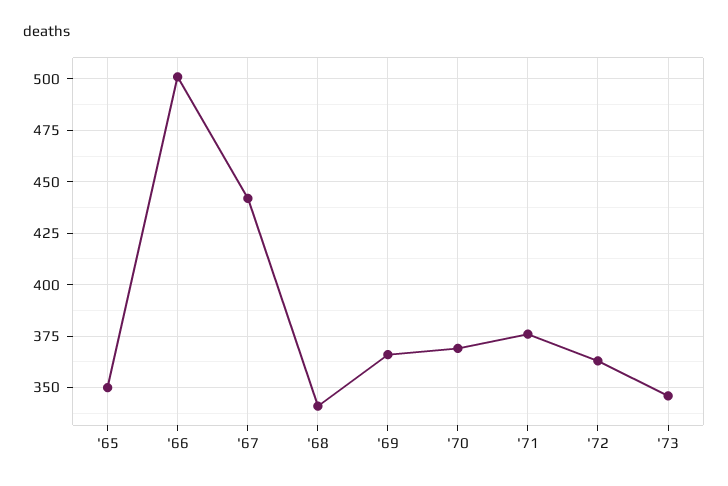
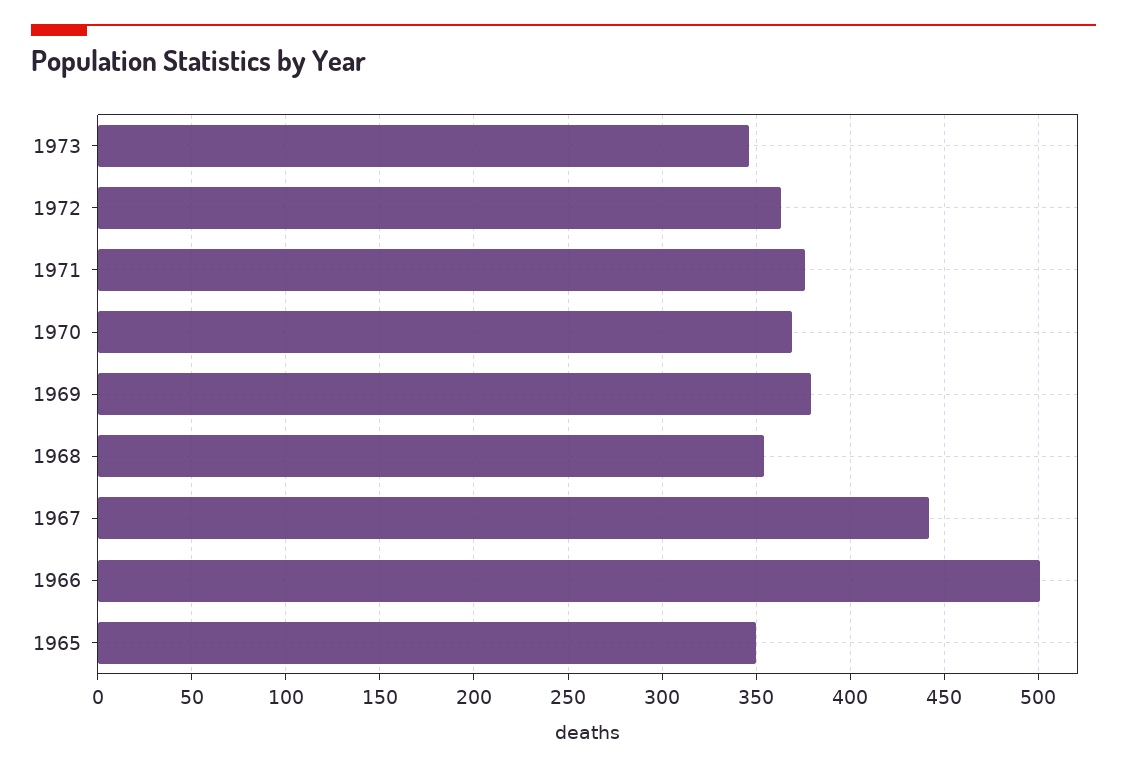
'68: 340 -> 355
'69: 365 -> 380

